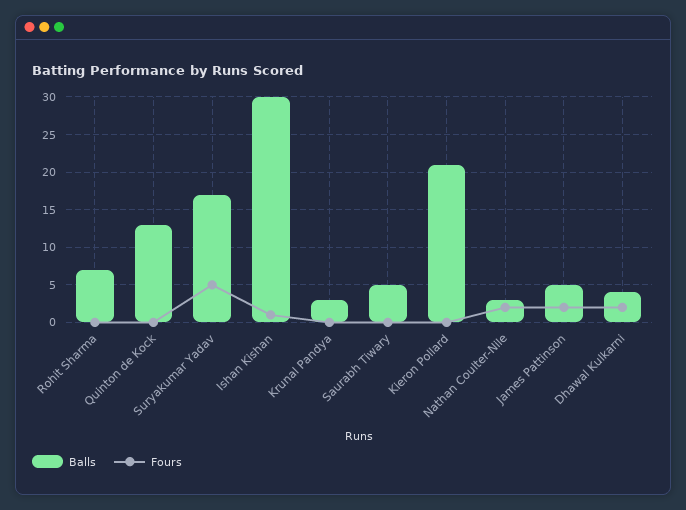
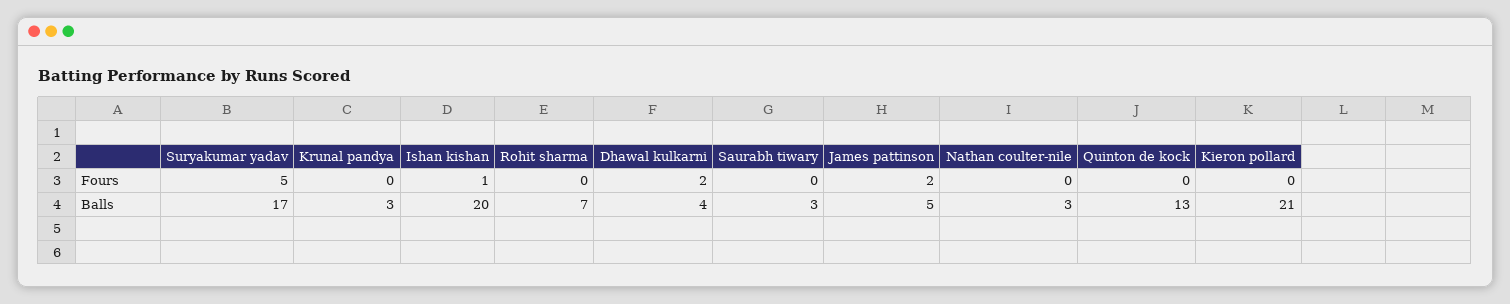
Balls, Ishan Kishan: 30 -> 20
Balls, Saurabh Tiwary: 5 -> 3
Fours, Nathan Coulter-Nile: 2 -> 0

